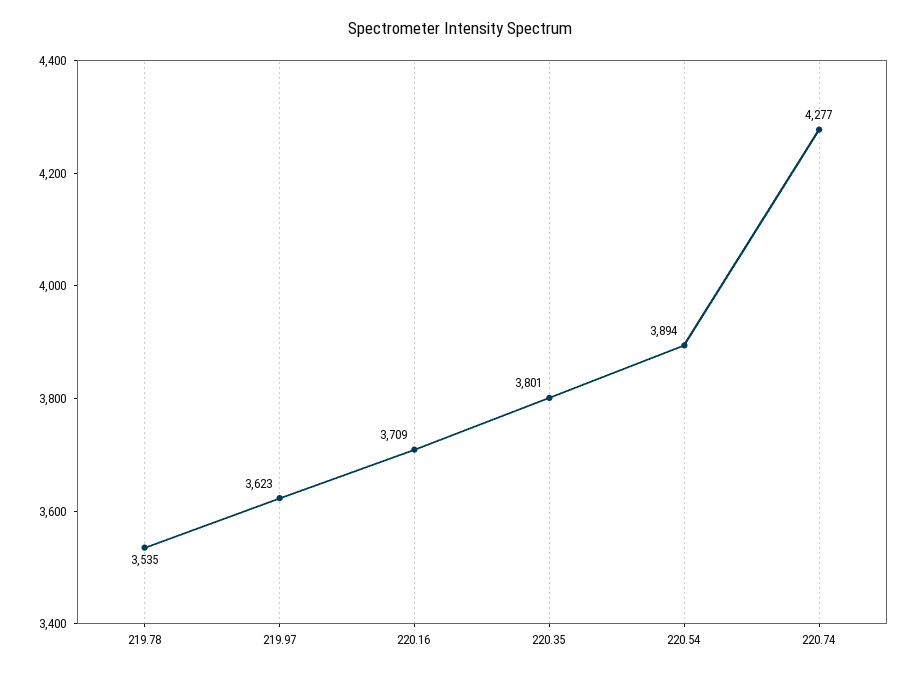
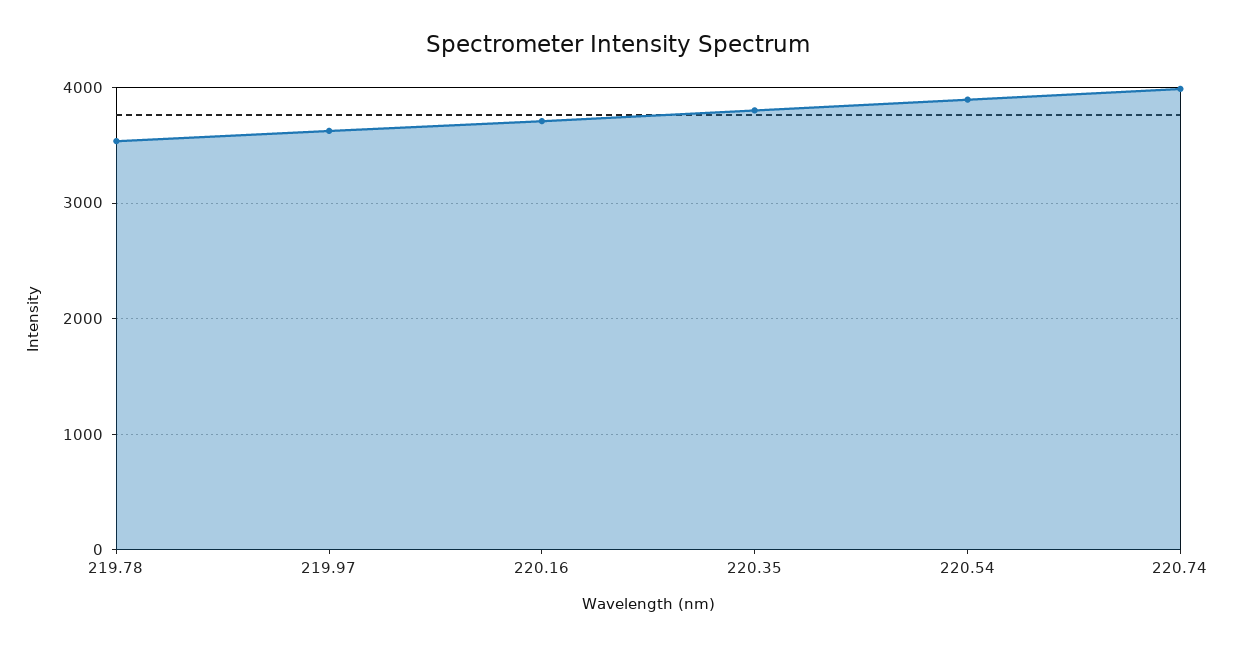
220.74: 4277 -> 4000

